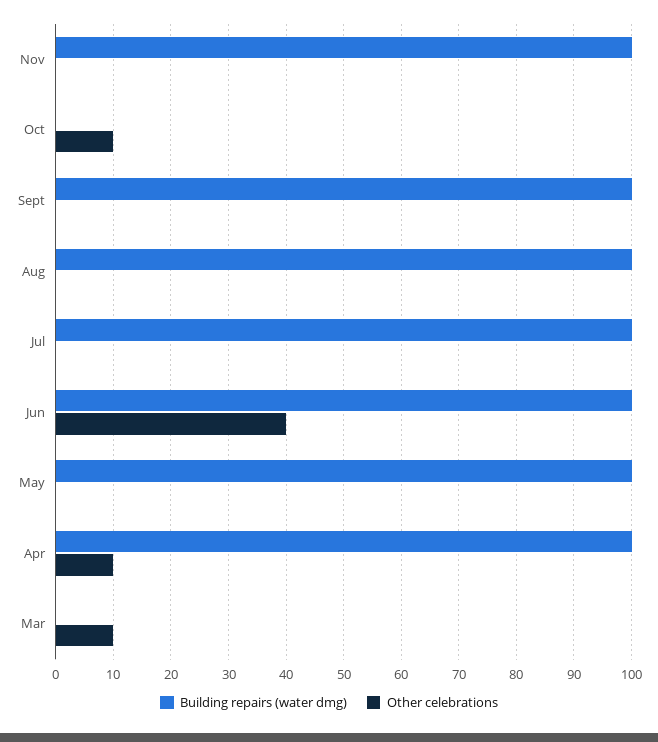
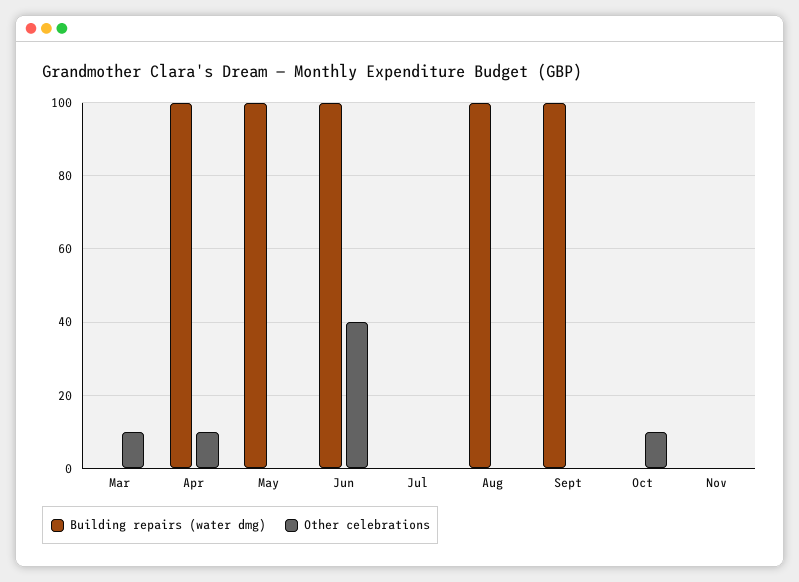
Building repairs (water dmg), Nov: 100 -> 0
Building repairs (water dmg), Jul: 100 -> 0

